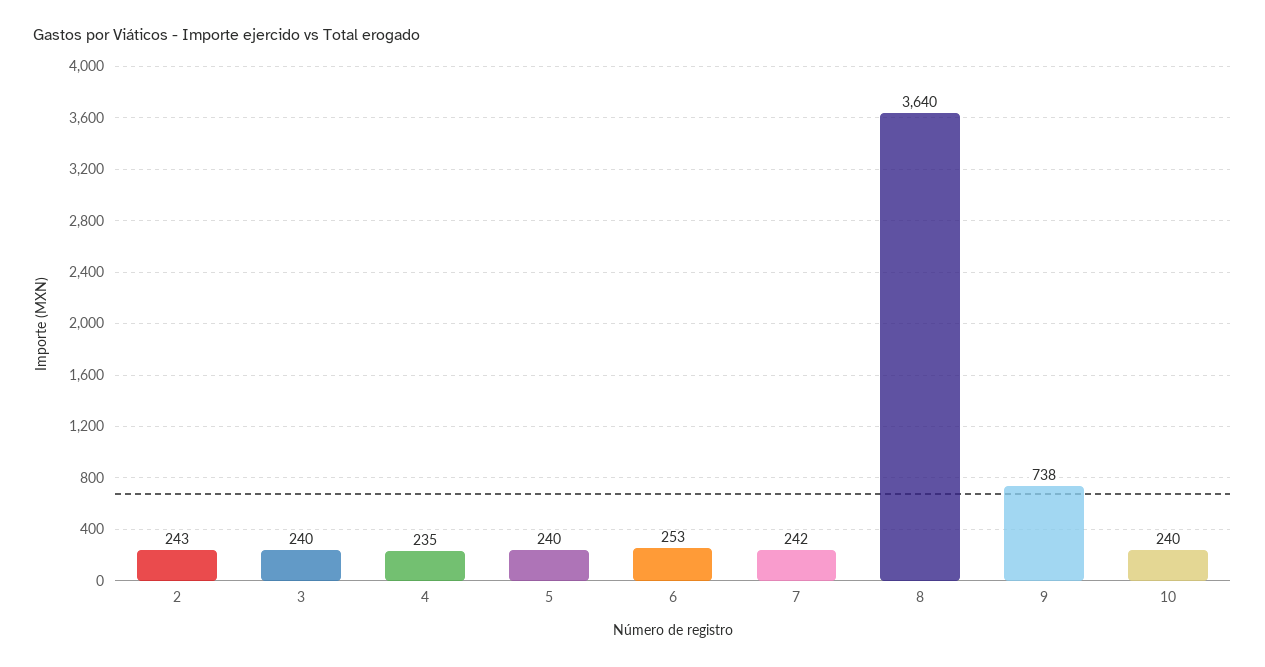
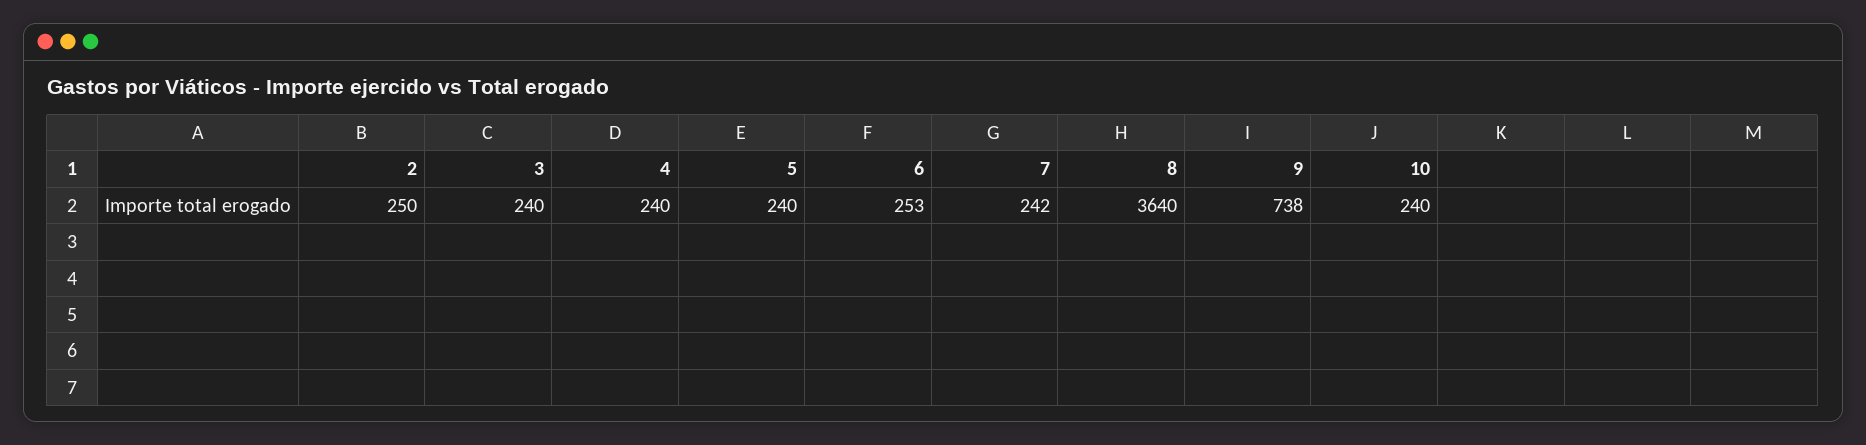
2: 243 -> 250
4: 235 -> 240

